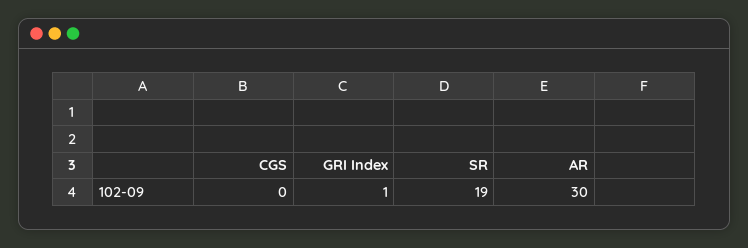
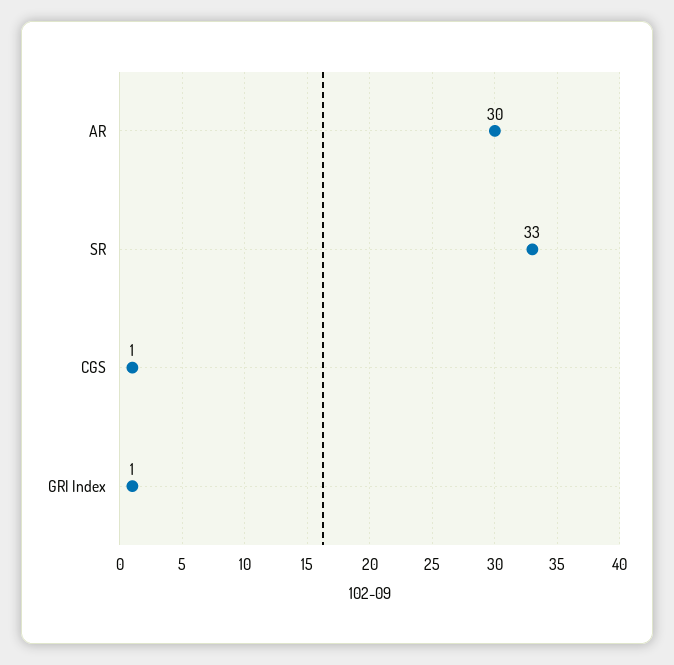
CGS: 0 -> 1
SR: 19 -> 33

